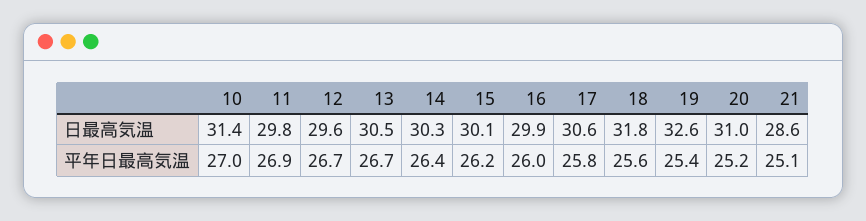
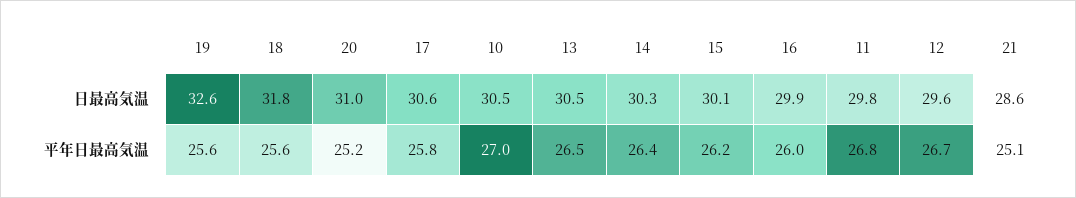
10, 日最高気温: 31.4 -> 30.5
11, 平年日最高気温: 26.9 -> 26.8
13, 平年日最高気温: 26.7 -> 26.5
19, 平年日最高気温: 25.4 -> 25.6

